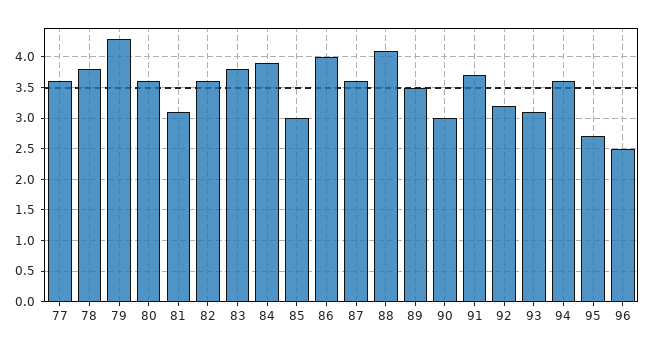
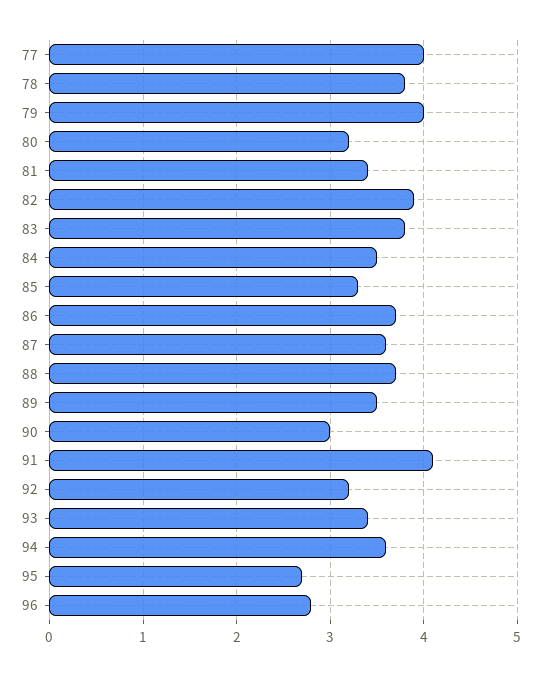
77: 3.6 -> 4
79: 4.3 -> 4
80: 3.6 -> 3.2
81: 3.1 -> 3.4
82: 3.6 -> 3.9
84: 3.9 -> 3.5
85: 3 -> 3.3
86: 4 -> 3.7
88: 4.1 -> 3.7
91: 3.7 -> 4.1
93: 3.1 -> 3.4
96: 2.5 -> 2.8

